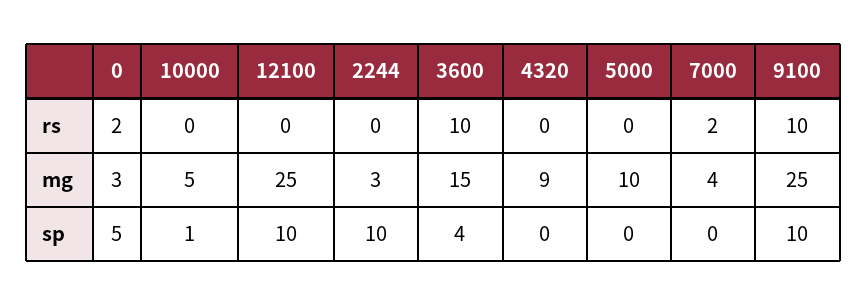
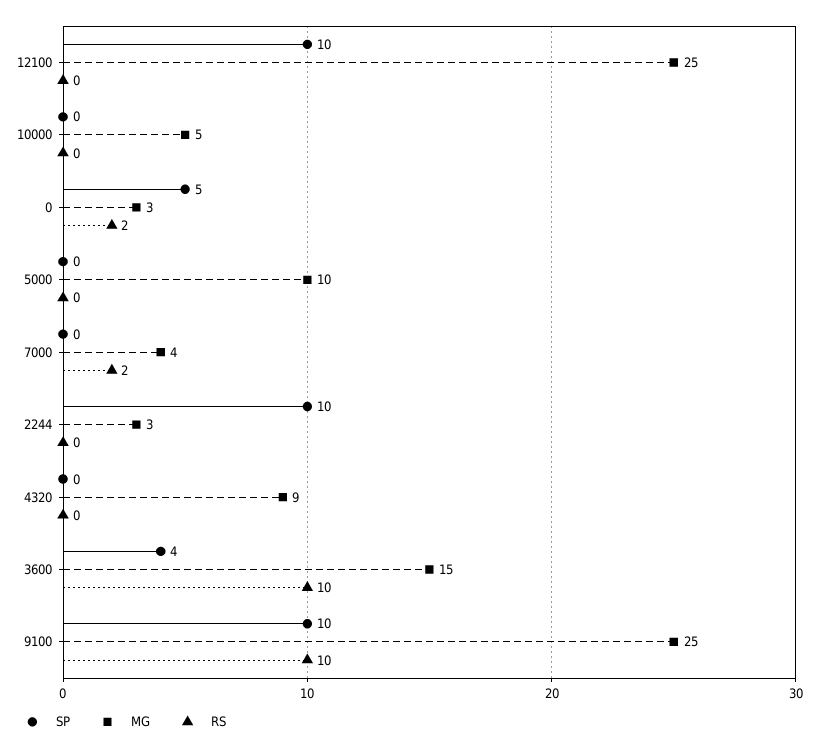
sp, 10000: 1 -> 0

